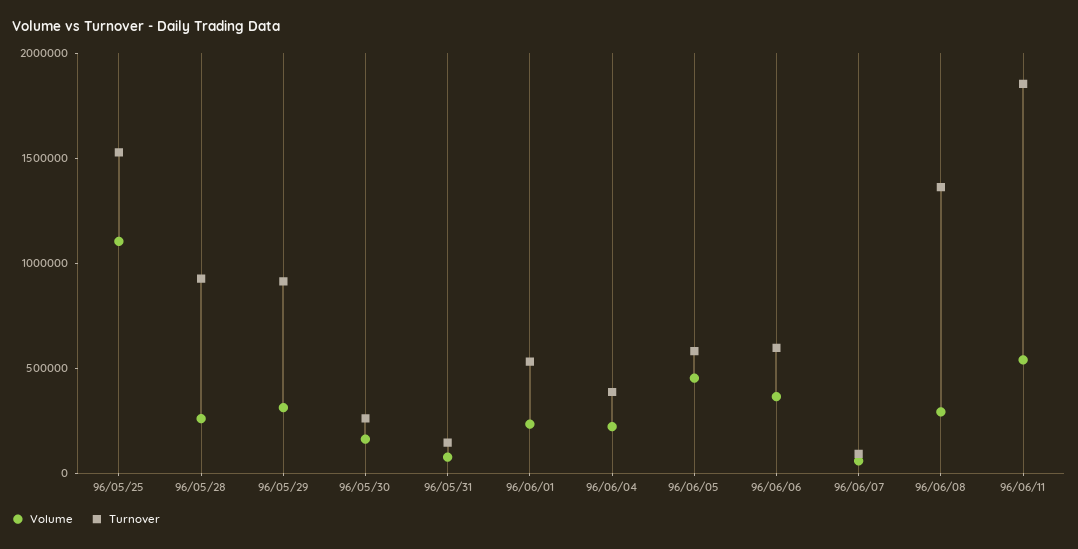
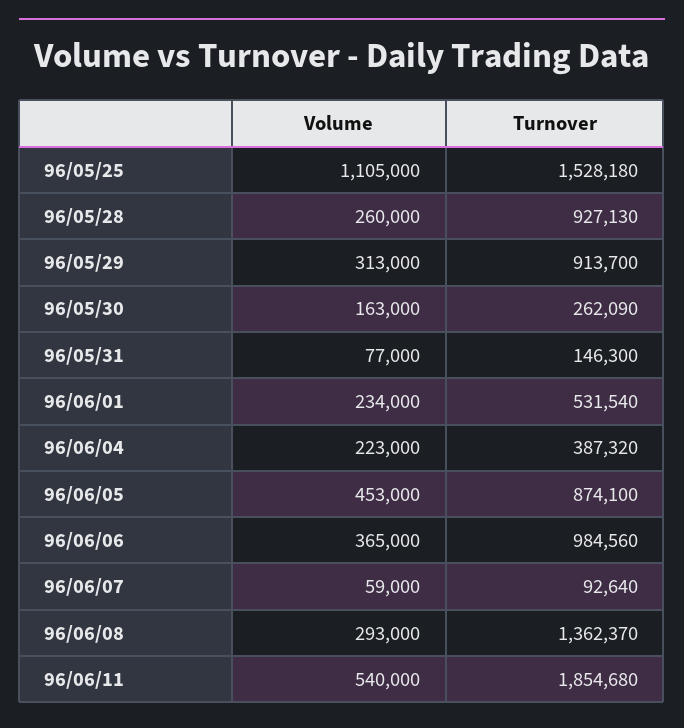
Turnover, 96/06/05: 600000 -> 874100
Turnover, 96/06/06: 600000 -> 984560

